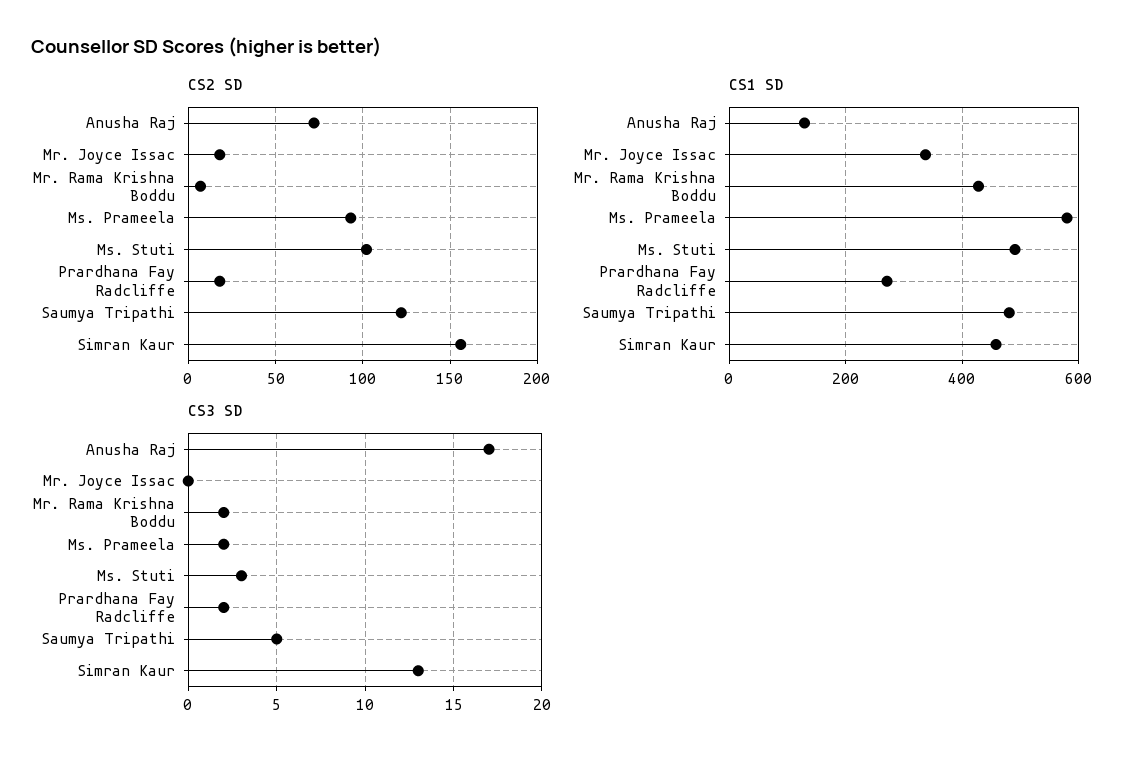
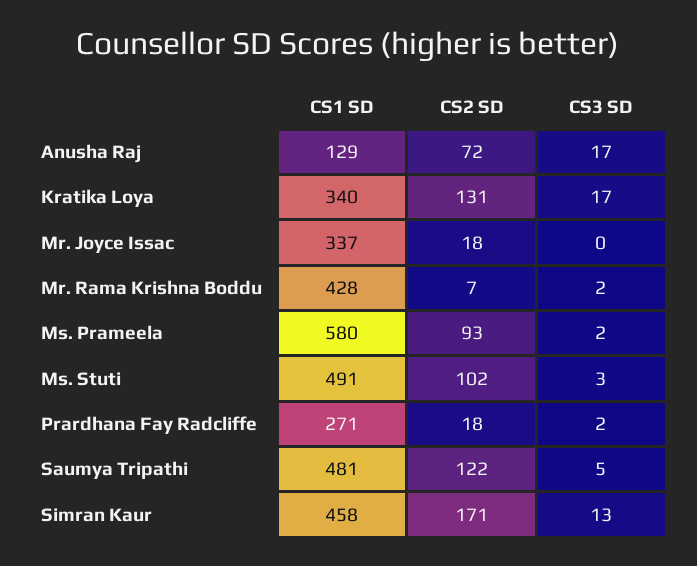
CS2 SD, Simran Kaur: 155 -> 171
CS1 SD, Kratika Loya: none -> 340
CS2 SD, Kratika Loya: none -> 131
CS3 SD, Kratika Loya: none -> 17

